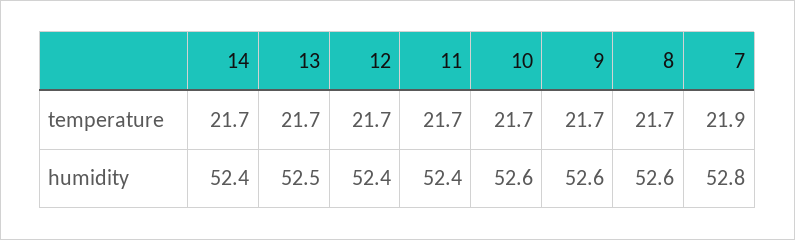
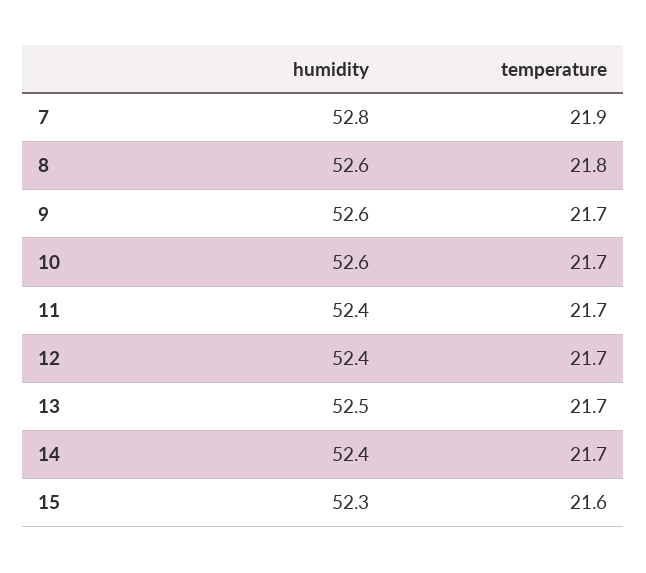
8, temperature: 21.7 -> 21.8
15, humidity: none -> 52.3
15, temperature: none -> 21.6

